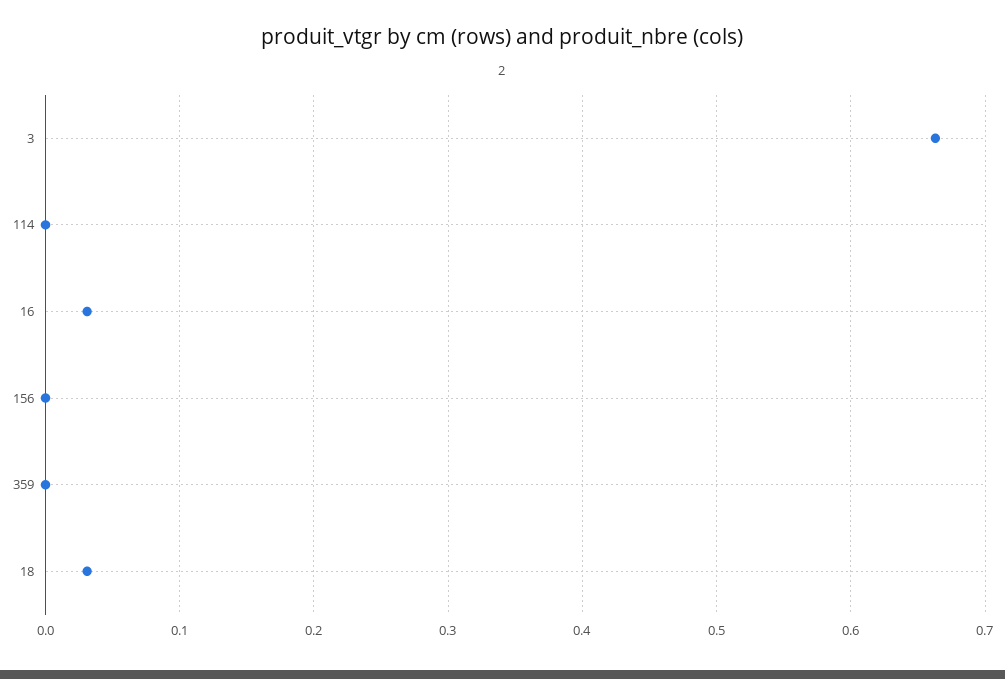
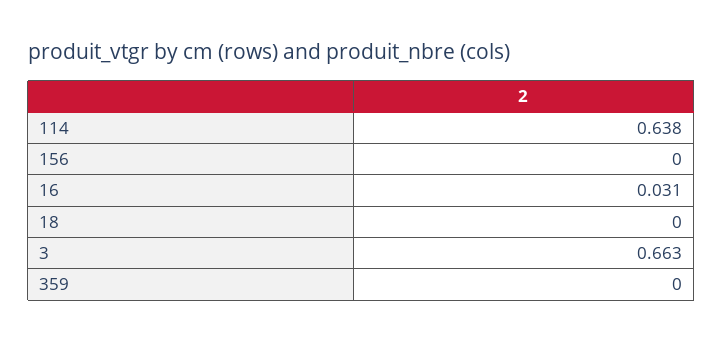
114: 0 -> 0.638
18: 0.03 -> 0

